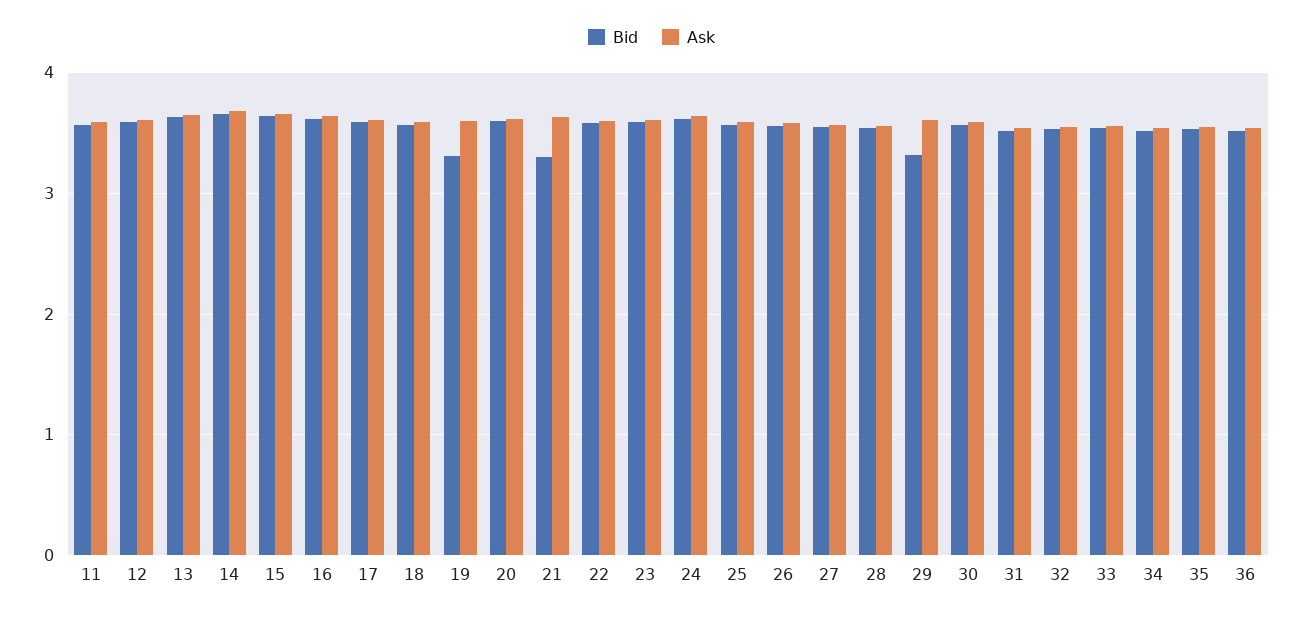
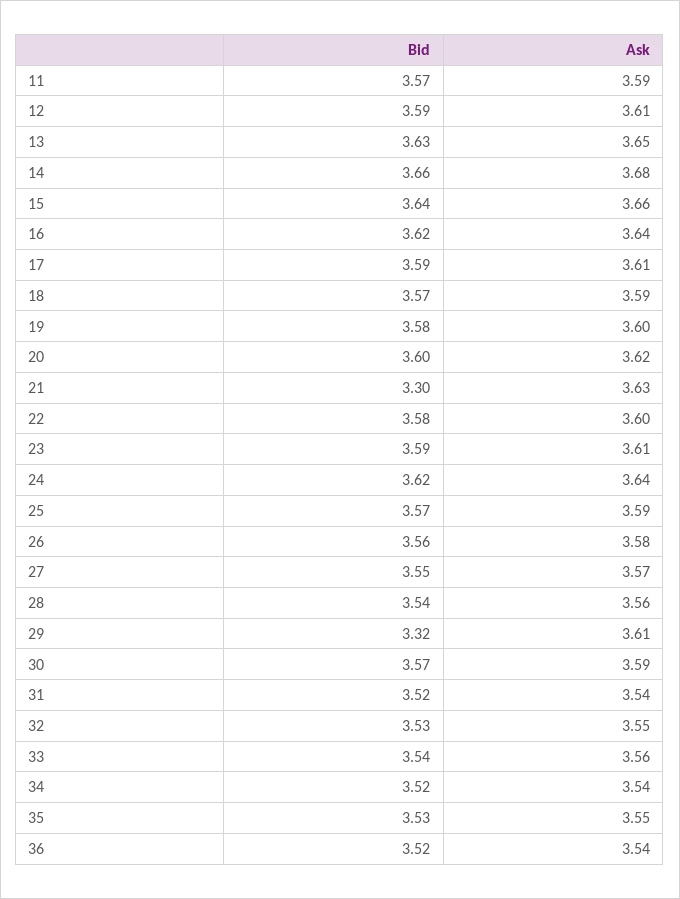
Bid, 19: 3.3 -> 3.58

